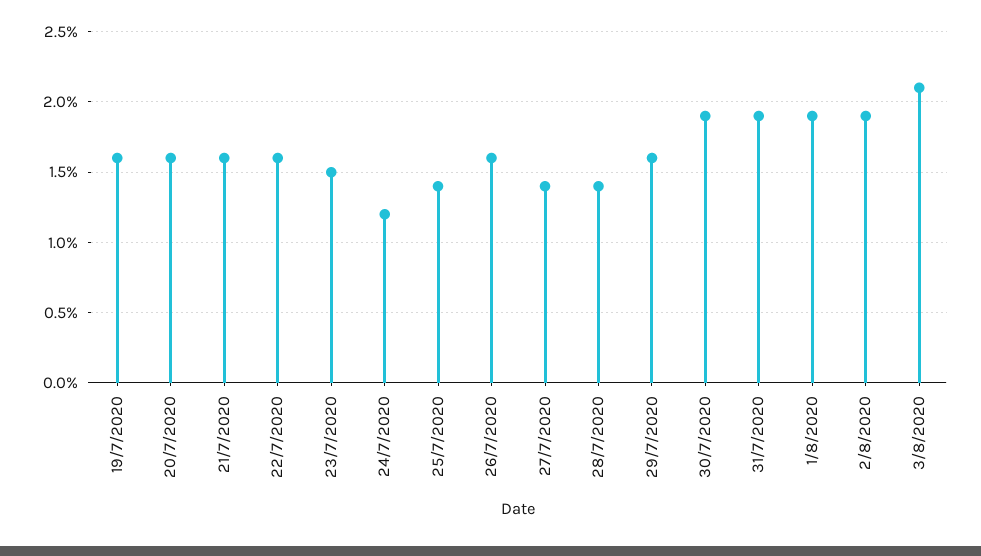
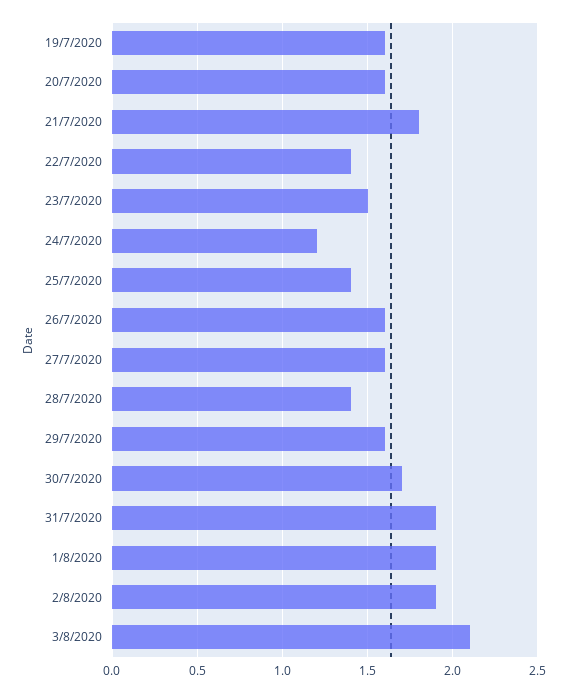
21/7/2020: 1.6 -> 1.8
22/7/2020: 1.6 -> 1.4
27/7/2020: 1.4 -> 1.6
30/7/2020: 1.9 -> 1.7

